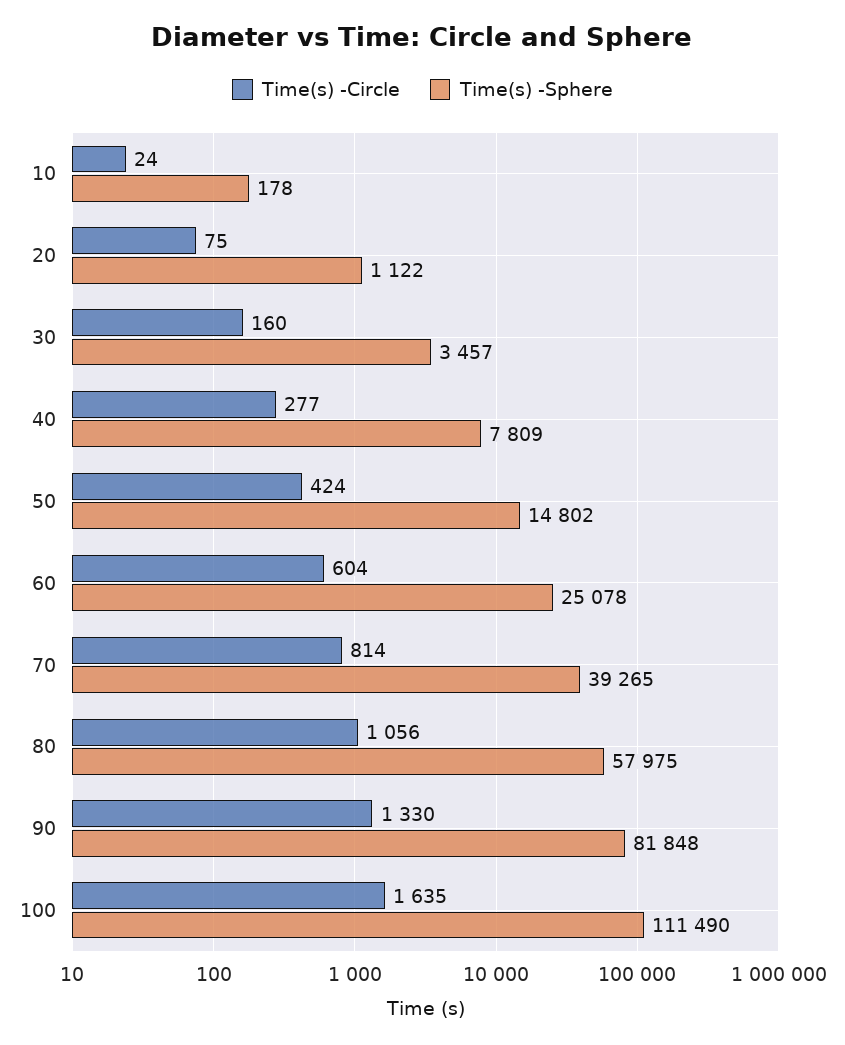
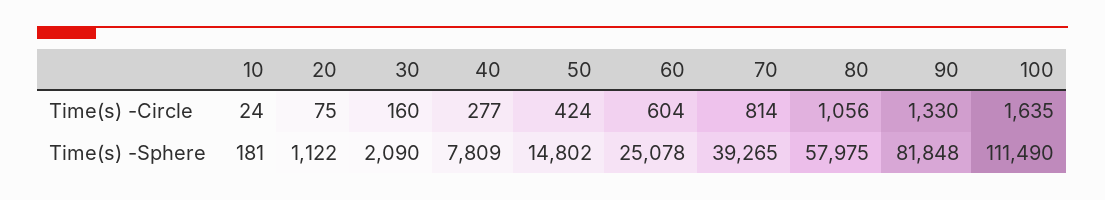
Time(s) -Sphere, 10: 178 -> 181
Time(s) -Sphere, 30: 3457 -> 2090

